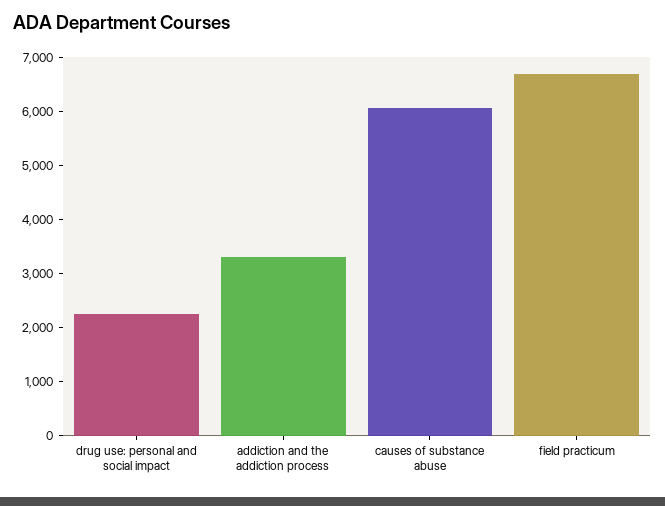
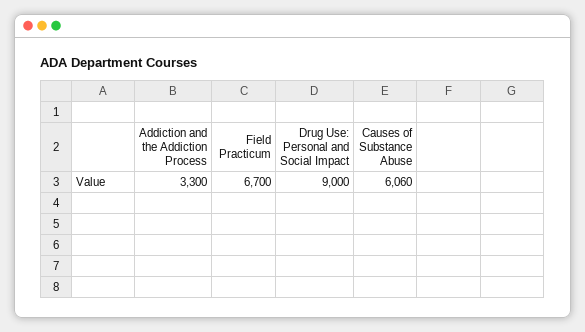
drug use: personal and social impact: 2200 -> 9000

